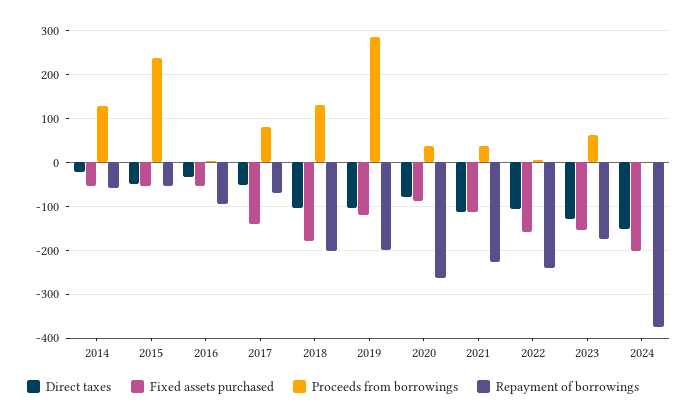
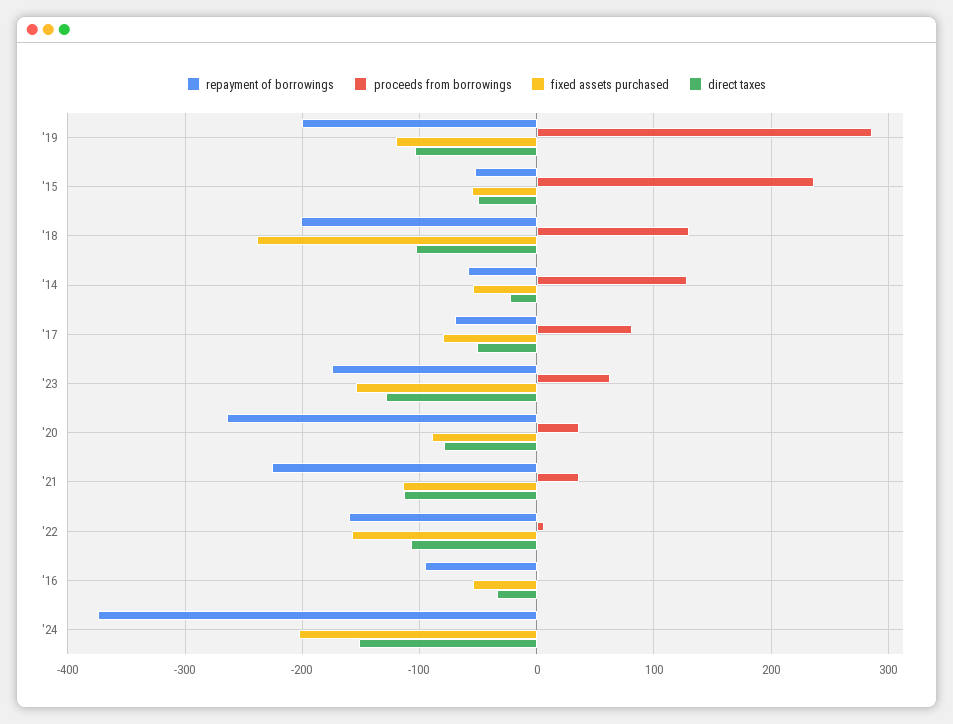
Fixed assets purchased, 2017: -140 -> -80
Fixed assets purchased, 2018: -180 -> -240
Repayment of borrowings, 2022: -240 -> -160

